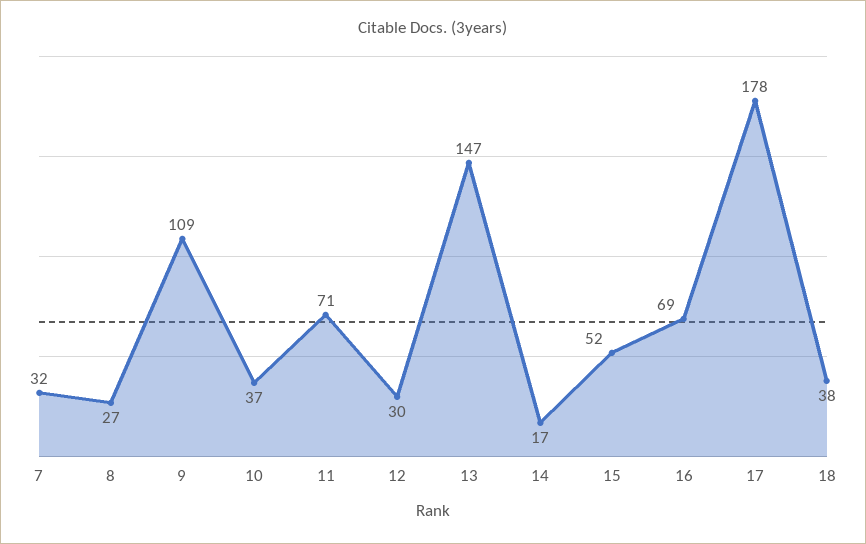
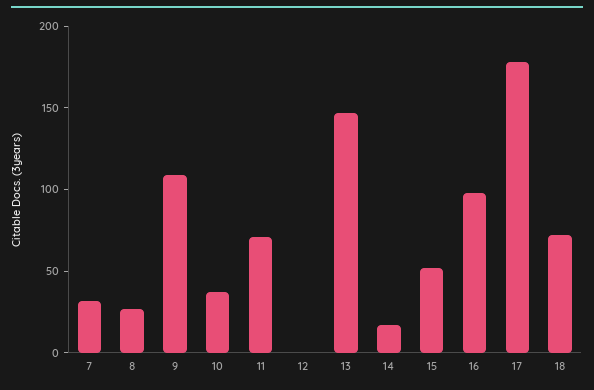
12: 30 -> 0
16: 69 -> 100
18: 38 -> 70

